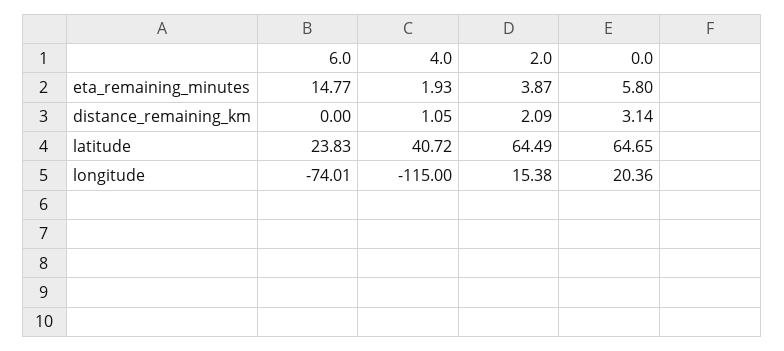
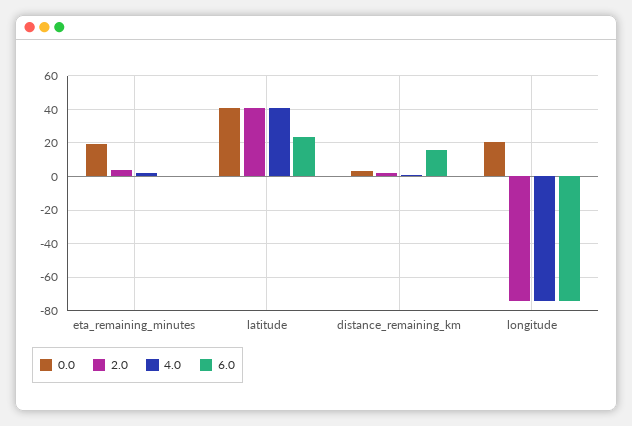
6.0, eta_remaining_minutes: 14.77 -> 0
0.0, eta_remaining_minutes: 5.8 -> 20
6.0, distance_remaining_km: 0 -> 15
2.0, latitude: 64.49 -> 40
0.0, latitude: 64.65 -> 40
4.0, longitude: -115 -> -75
2.0, longitude: 15.38 -> -75

